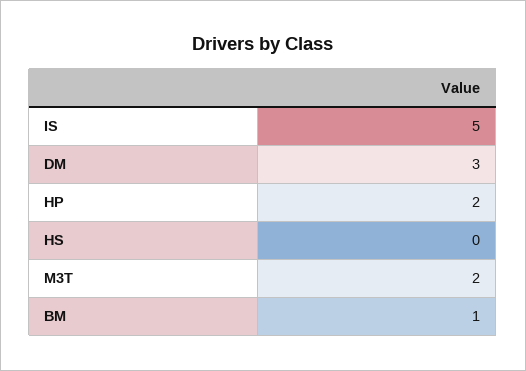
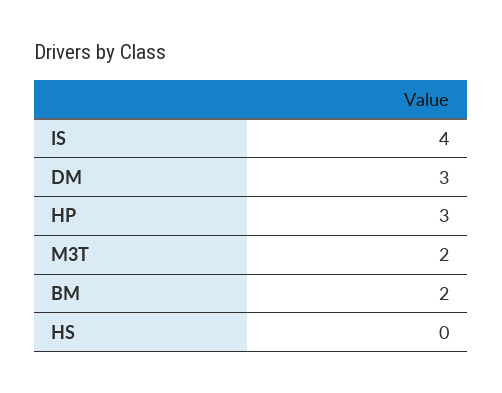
IS: 5 -> 4
HP: 2 -> 3
BM: 1 -> 2

